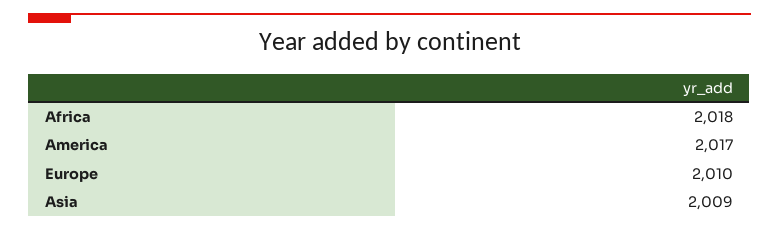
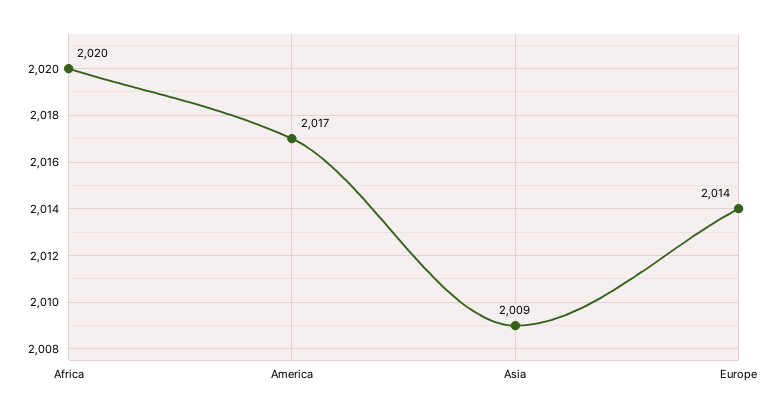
Africa: 2018 -> 2020
Europe: 2010 -> 2014

